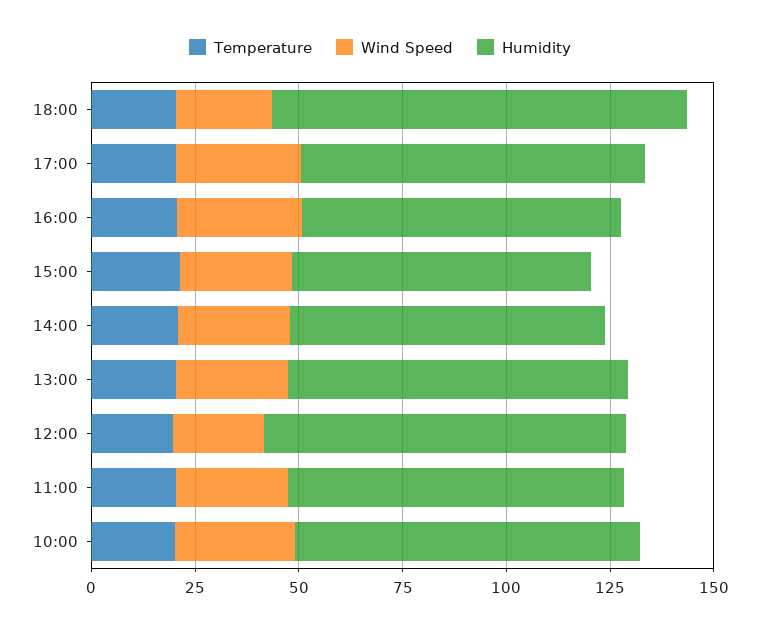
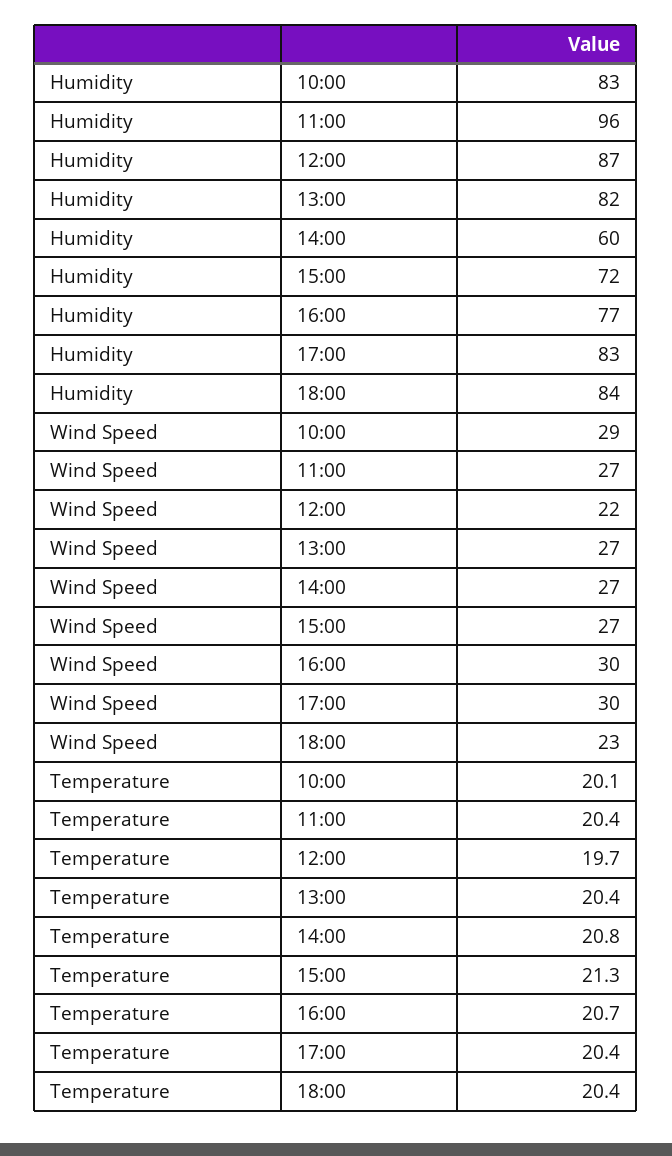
Humidity, 18:00: 100 -> 84
Humidity, 14:00: 75 -> 60
Humidity, 11:00: 80 -> 96

